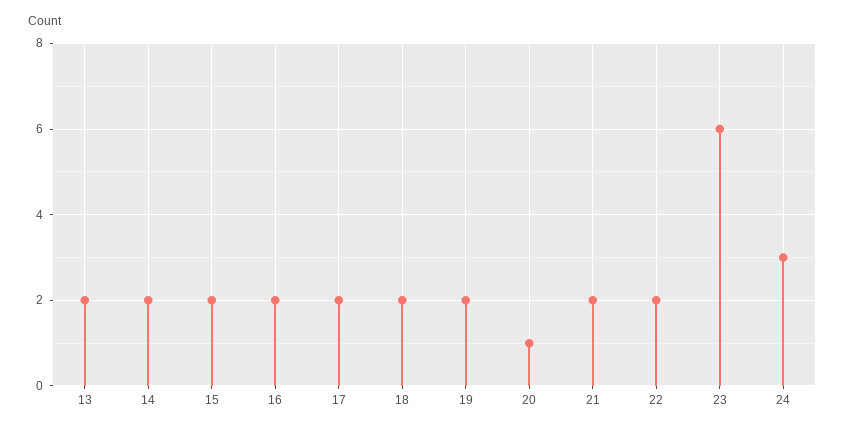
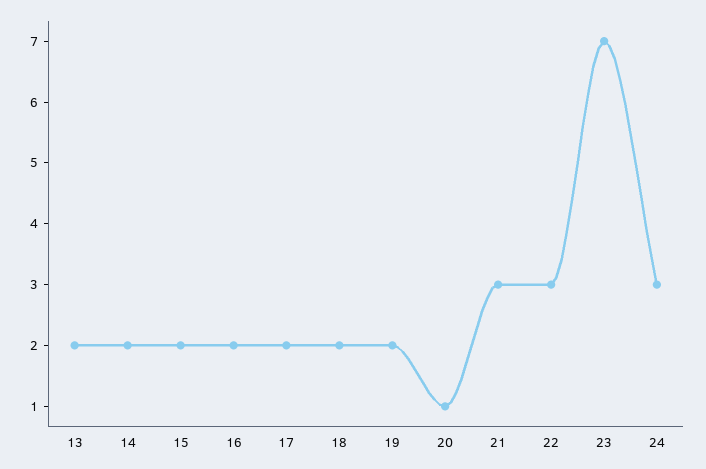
21: 2 -> 3
22: 2 -> 3
23: 6 -> 7

